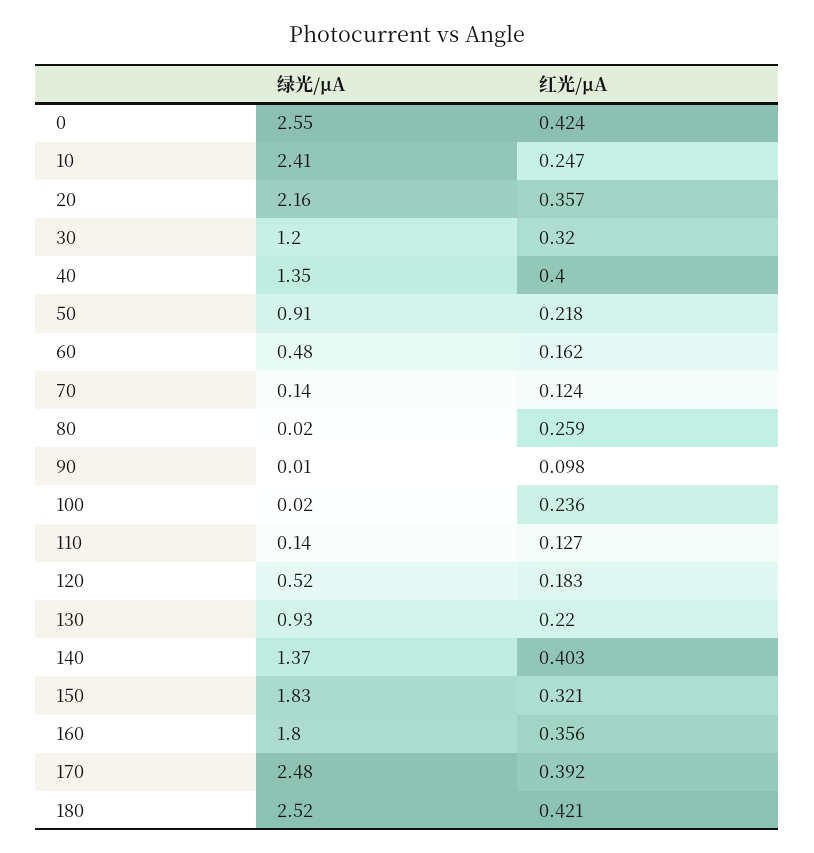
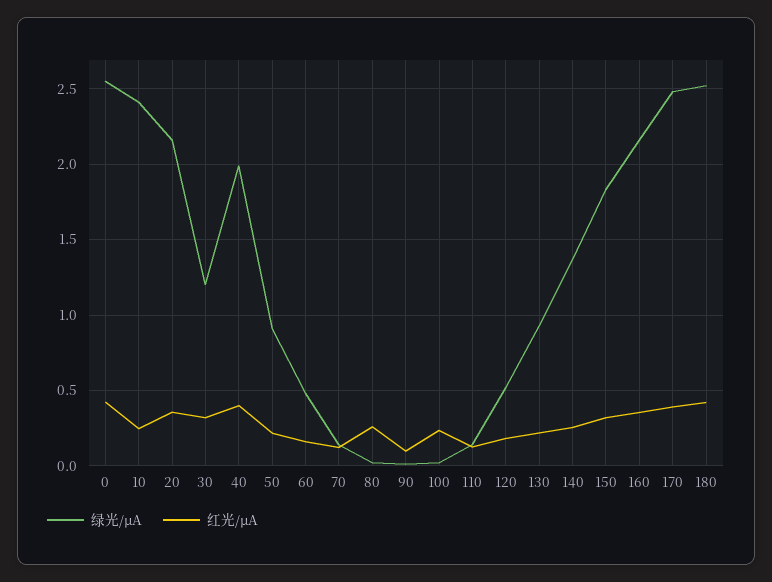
绿光/μA, 40: 1.35 -> 2
红光/μA, 140: 0.403 -> 0.25
绿光/μA, 160: 1.8 -> 2.15

